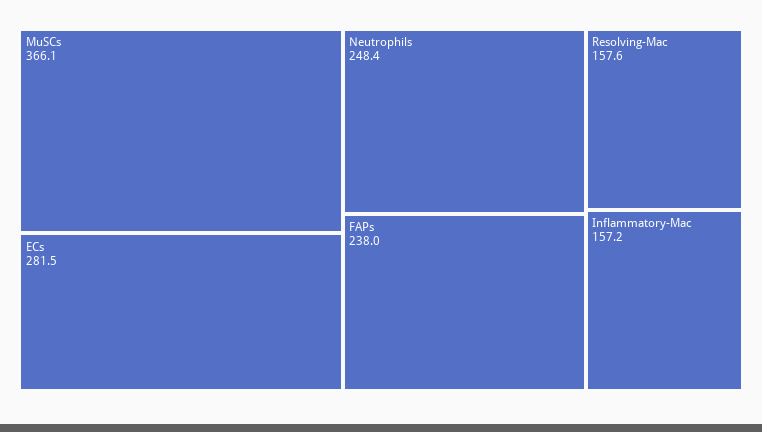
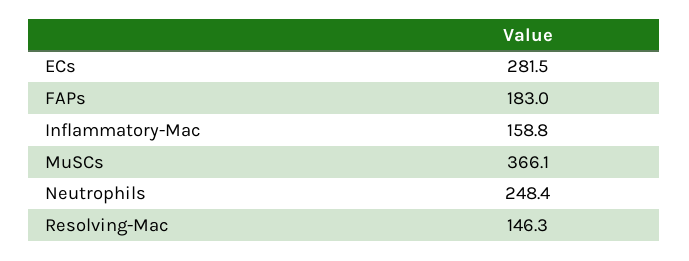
FAPs: 238 -> 183
Resolving-Mac: 157.6 -> 146.3
Inflammatory-Mac: 157.2 -> 158.8

